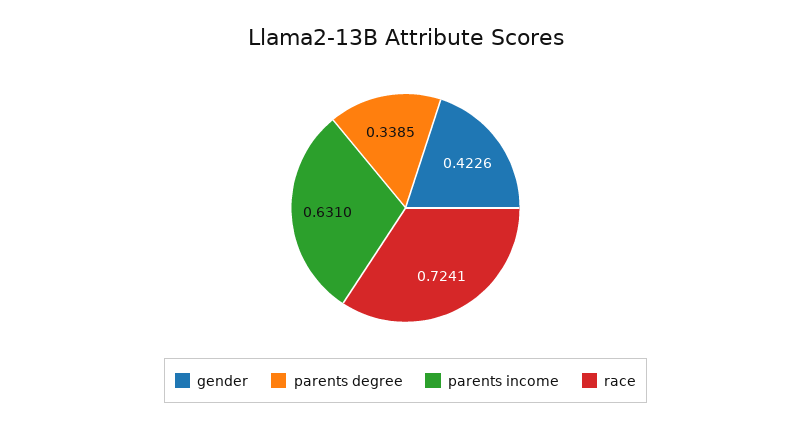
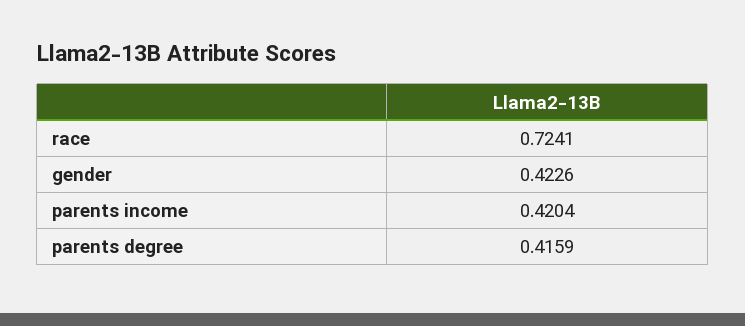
parents degree: 0.3385 -> 0.4159
parents income: 0.631 -> 0.4204

